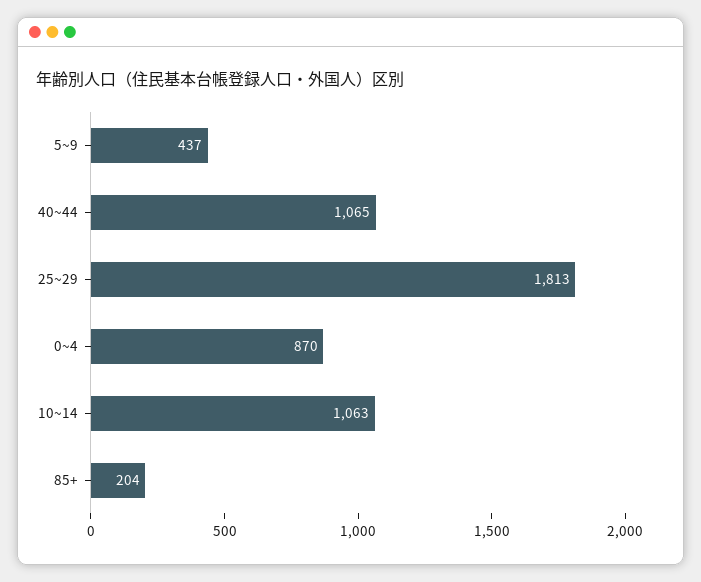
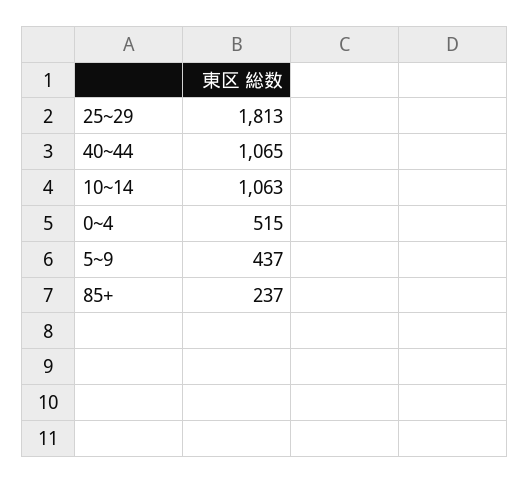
0~4: 870 -> 515
85+: 204 -> 237

